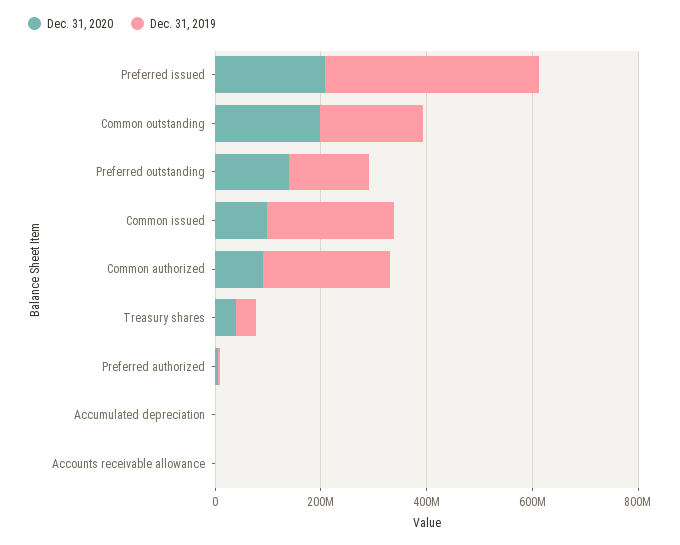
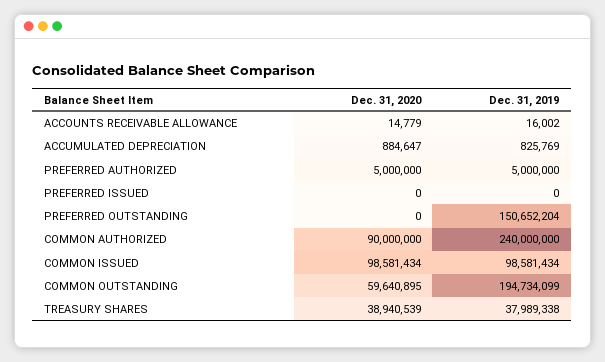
Dec. 31, 2020, Preferred issued: 200000000 -> 0
Dec. 31, 2019, Preferred issued: 400000000 -> 0
Dec. 31, 2020, Common outstanding: 200000000 -> 59640895
Dec. 31, 2020, Preferred outstanding: 150000000 -> 0
Dec. 31, 2019, Common issued: 250000000 -> 98581434

